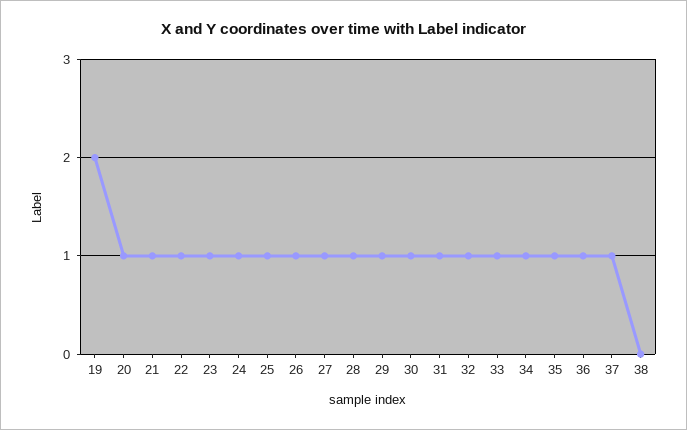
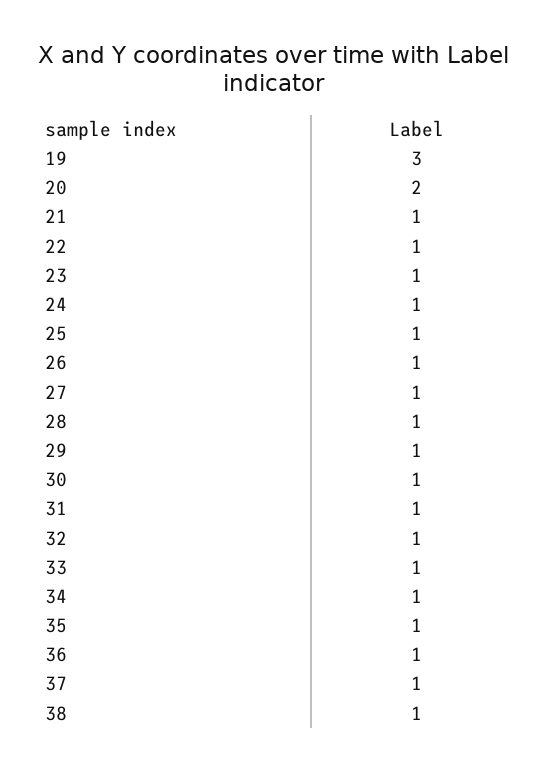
19: 2 -> 3
20: 1 -> 2
38: 0 -> 1

